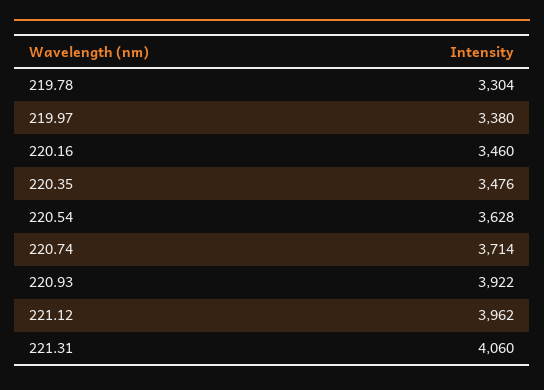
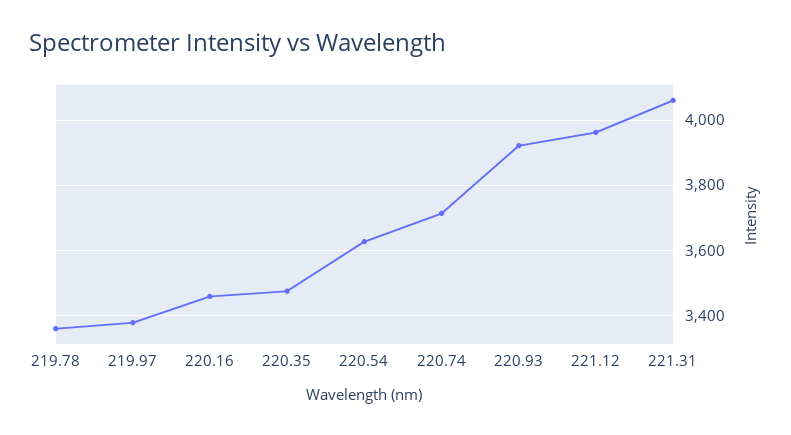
219.78: 3304 -> 3360

